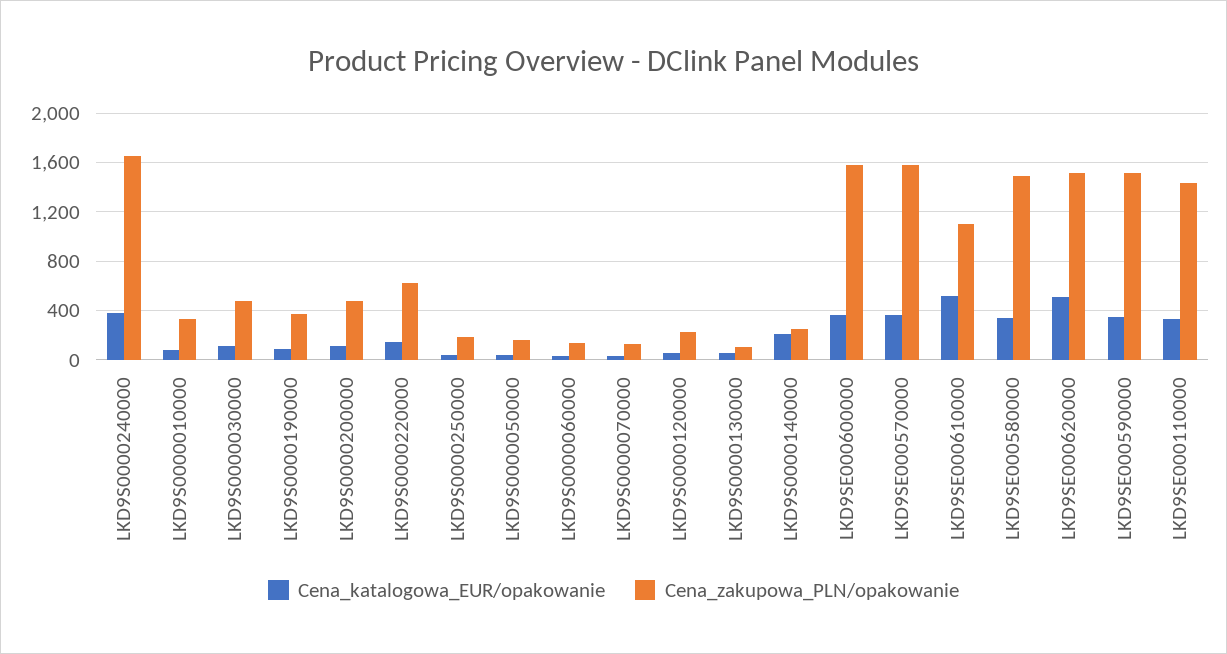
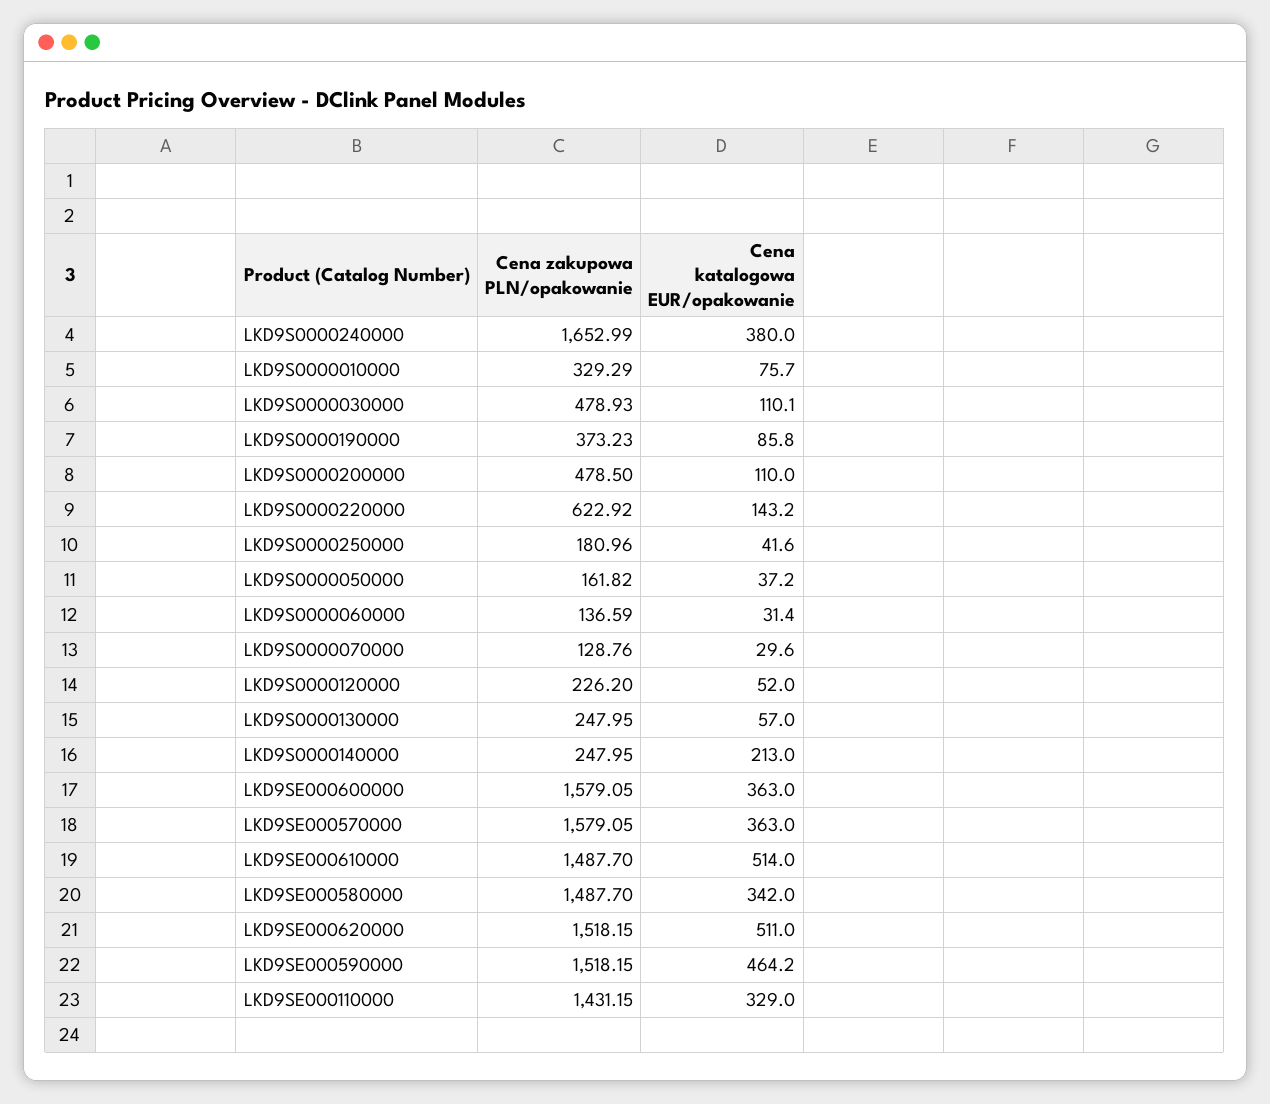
Cena_zakupowa_PLN/opakowanie, LKD9S0000130000: 100 -> 247.95
Cena_zakupowa_PLN/opakowanie, LKD9SE000610000: 1100 -> 1487.7
Cena_katalogowa_EUR/opakowanie, LKD9SE000590000: 350 -> 464.2

